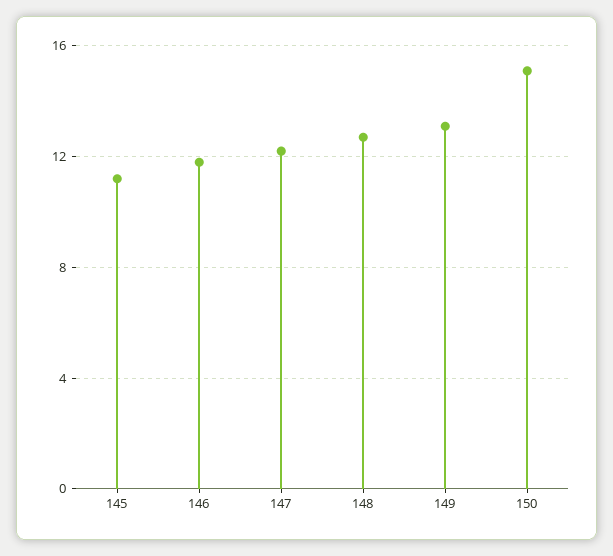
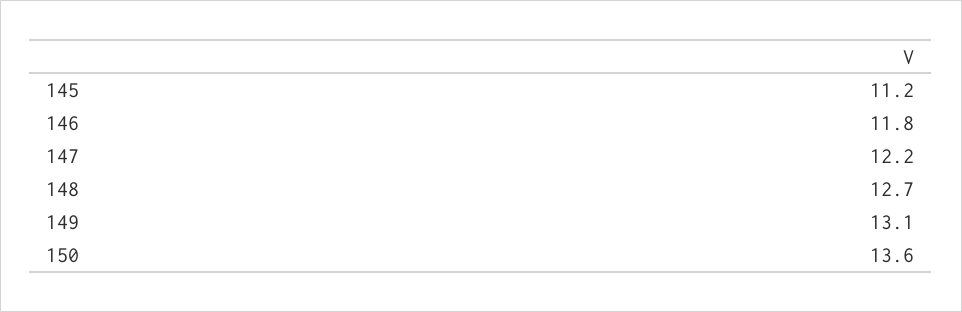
150: 15 -> 13.6

